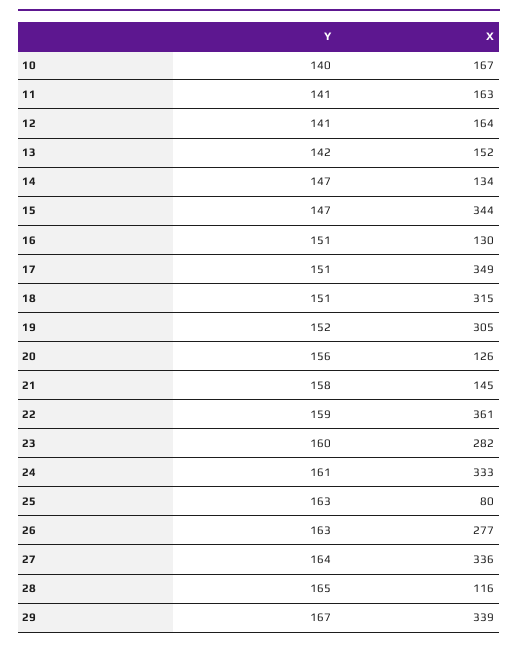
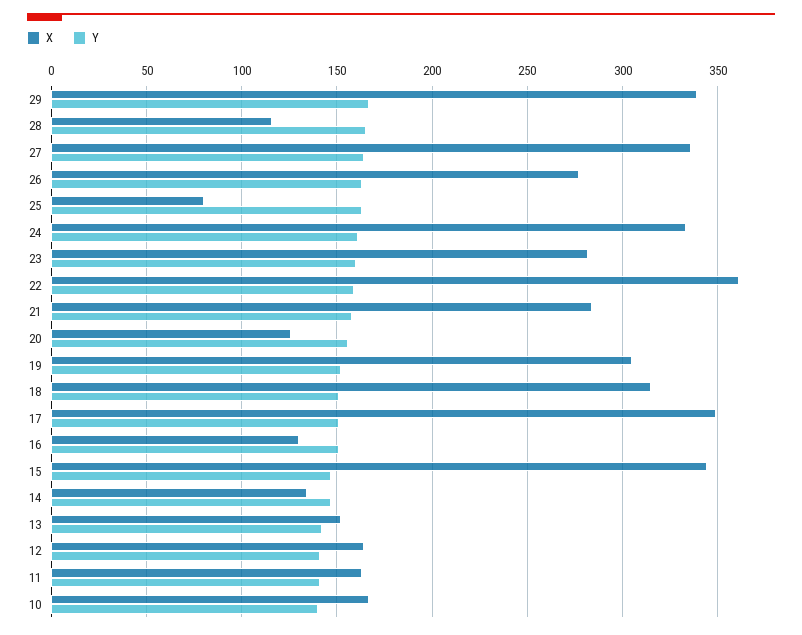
X, 21: 145 -> 285

